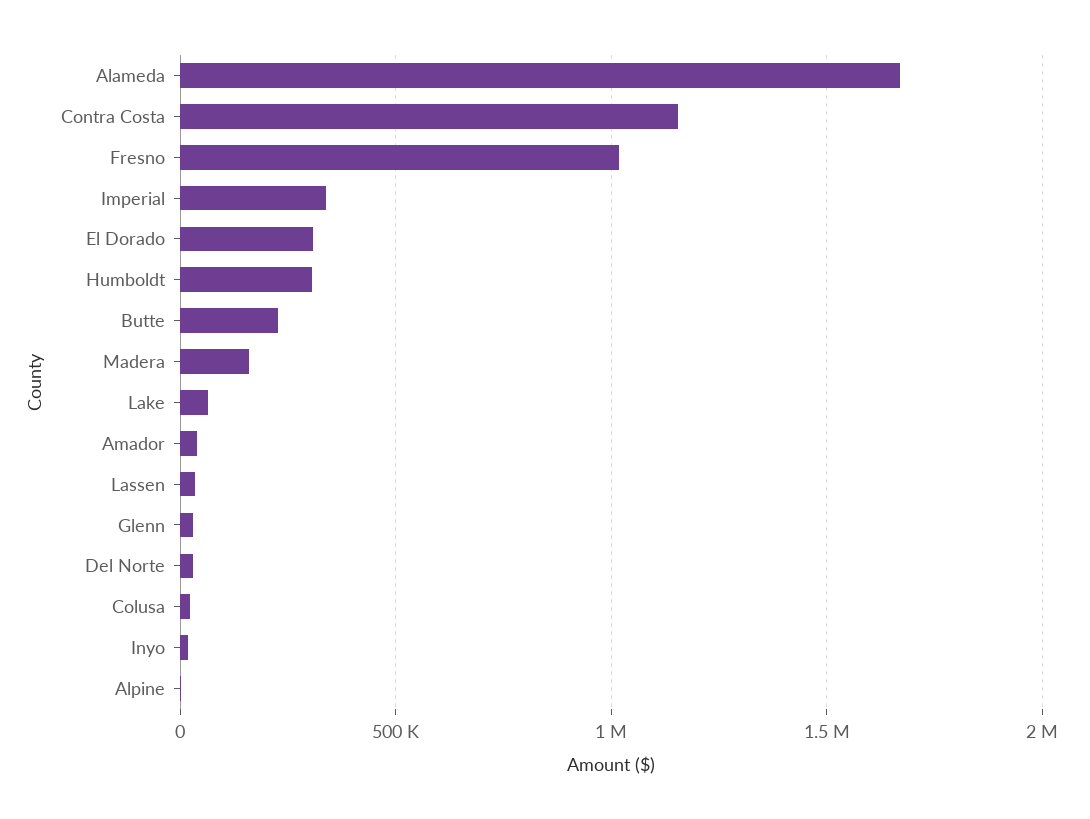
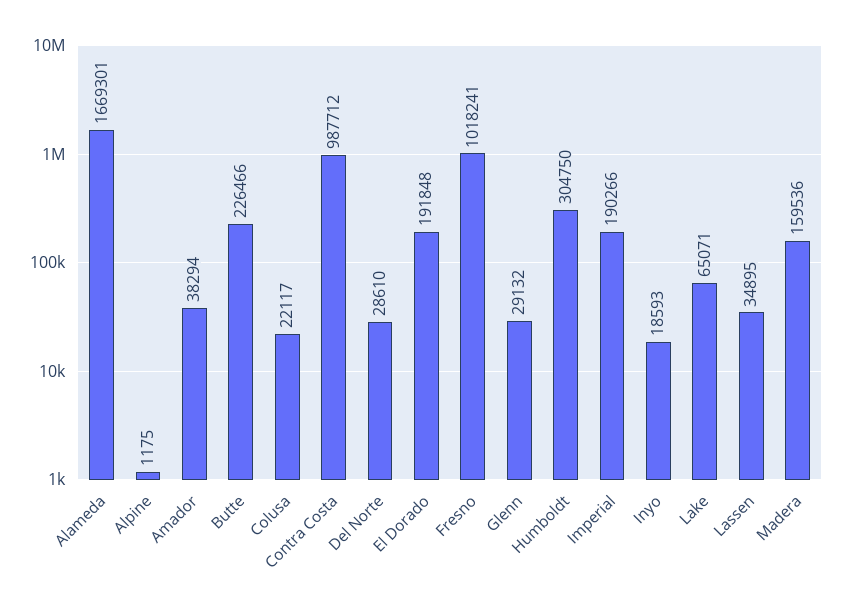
Contra Costa: 1150000 -> 987712
Imperial: 350000 -> 190266
El Dorado: 300000 -> 191848

